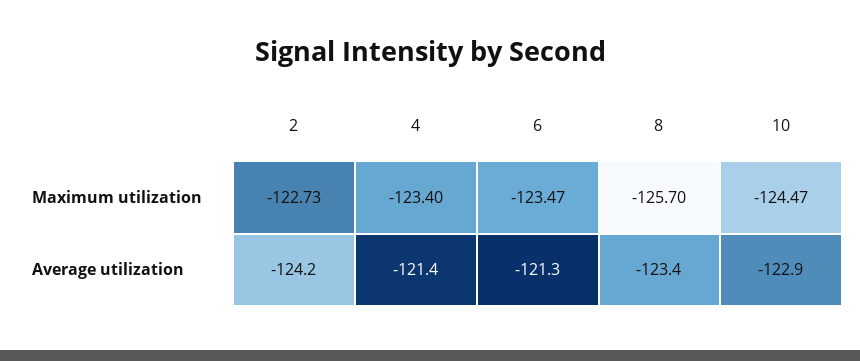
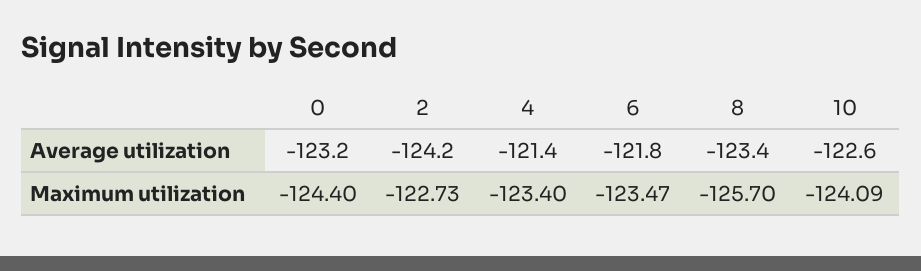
10, Maximum utilization: -124.47 -> -124.09
6, Average utilization: -121.3 -> -121.8
10, Average utilization: -122.9 -> -122.6
0, Average utilization: none -> -123.2
0, Maximum utilization: none -> -124.4

